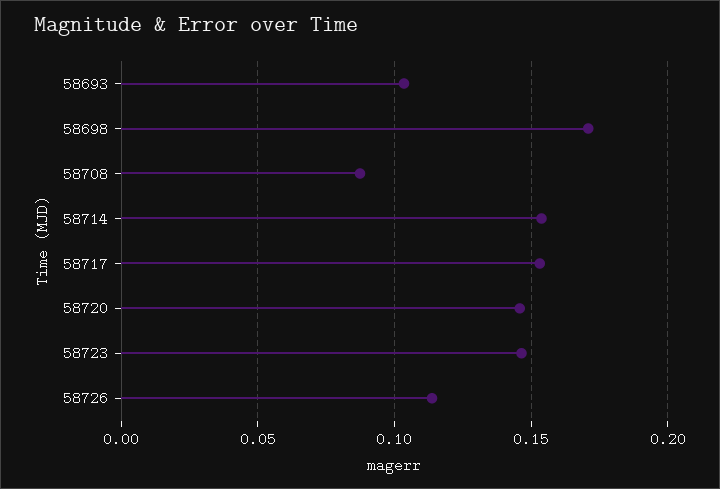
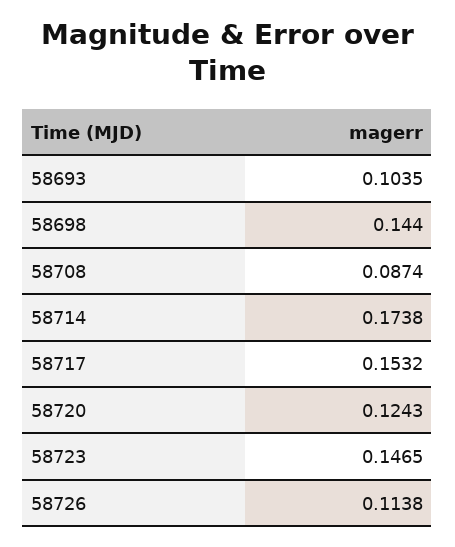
58698: 0.17 -> 0.144
58714: 0.155 -> 0.1738
58720: 0.145 -> 0.1243

